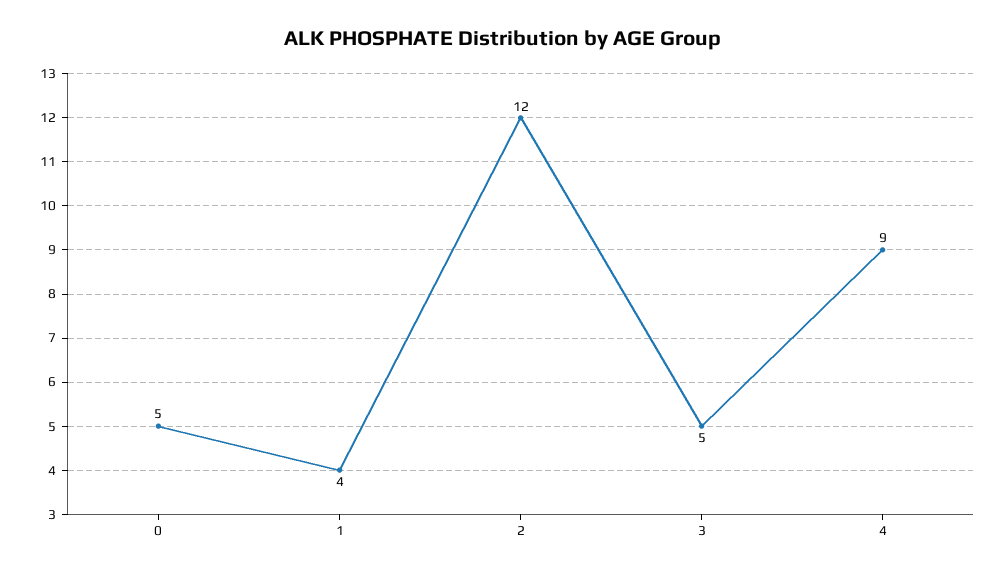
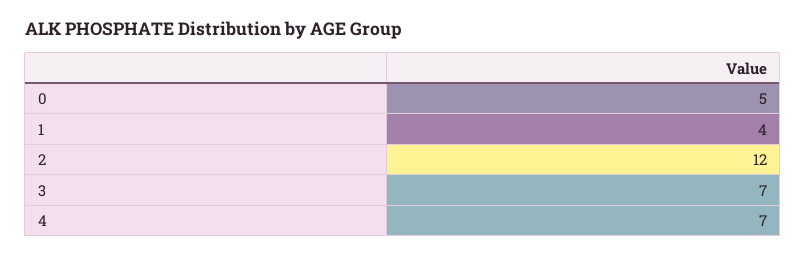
3: 5 -> 7
4: 9 -> 7

